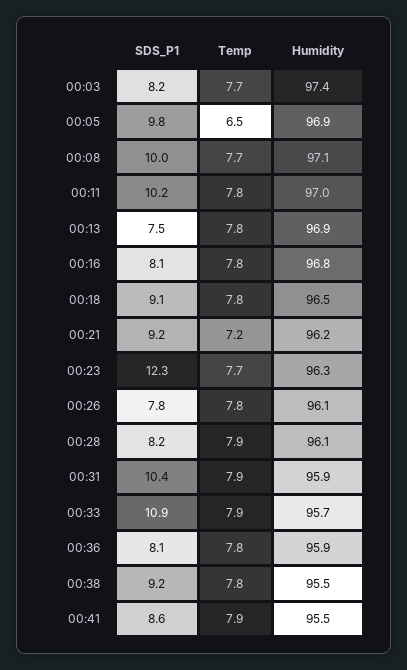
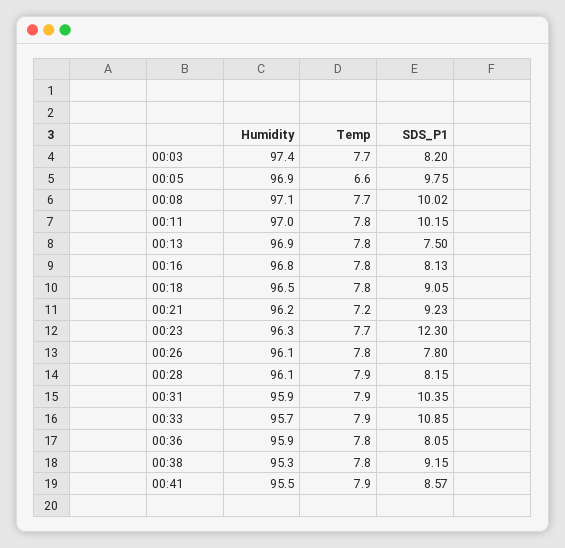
Temp, 00:05: 6.5 -> 6.6
Humidity, 00:38: 95.5 -> 95.3

